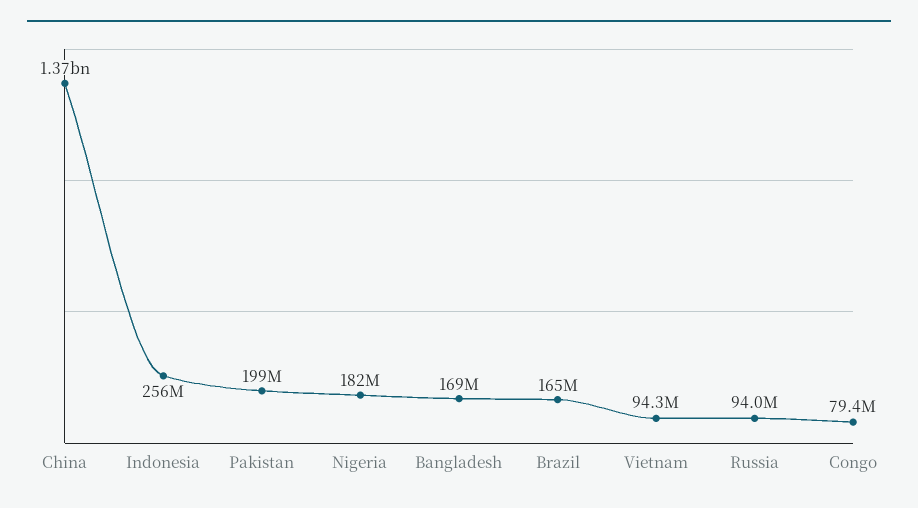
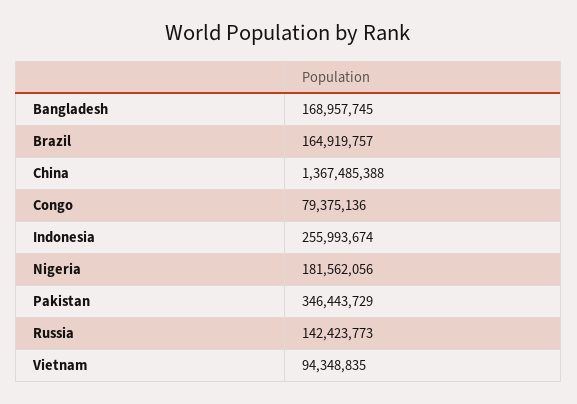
Pakistan: 199000000 -> 346443729
Russia: 94000000 -> 142423773

